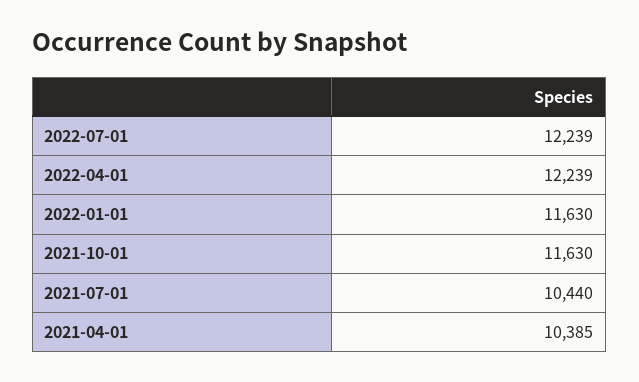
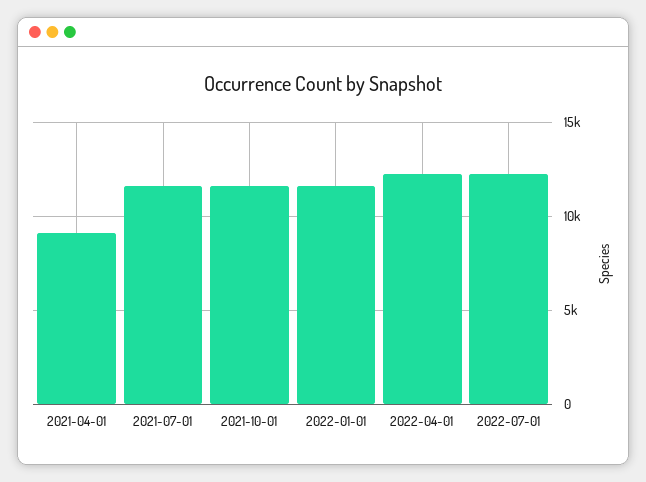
2021-07-01: 10440 -> 11500
2021-04-01: 10385 -> 9000

